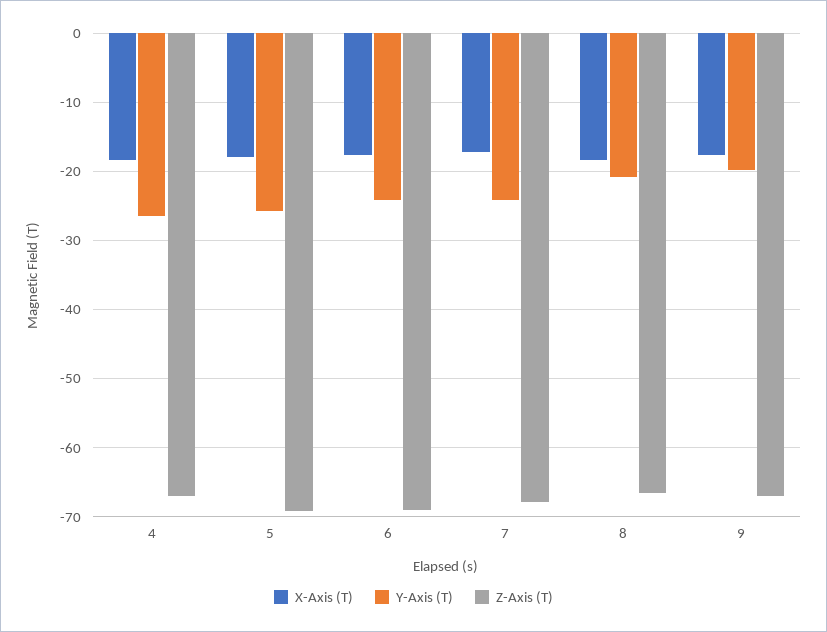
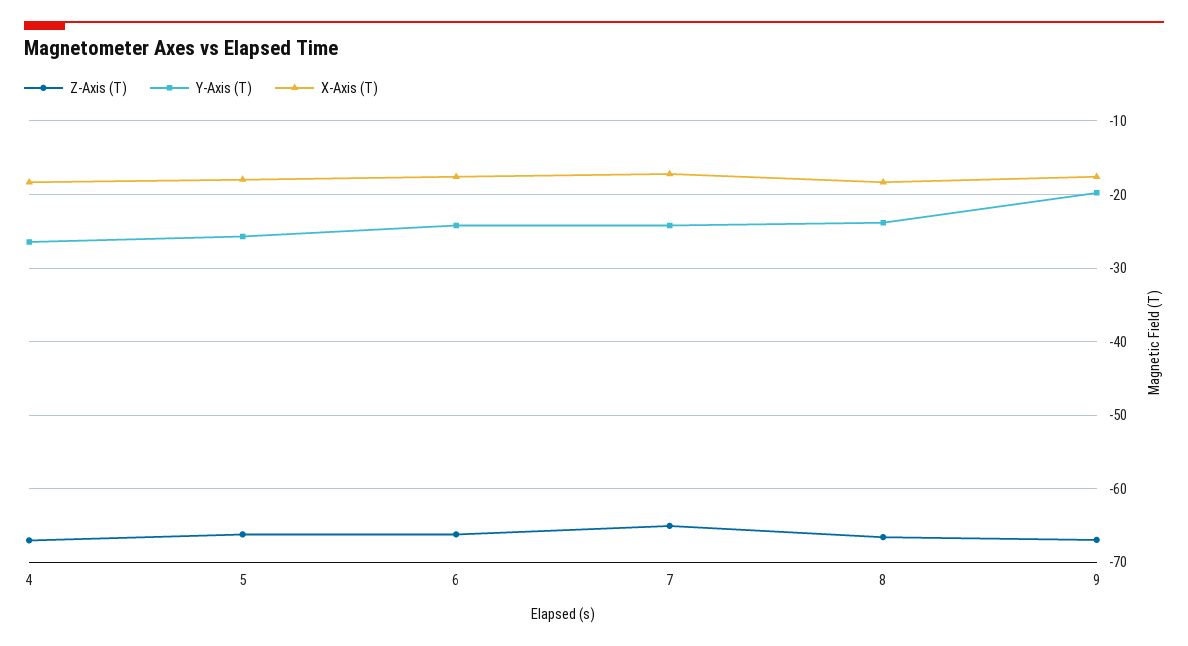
Z-Axis (T), 5: -69 -> -66
Z-Axis (T), 6: -69 -> -66
Z-Axis (T), 7: -68 -> -65
Y-Axis (T), 8: -21 -> -24

